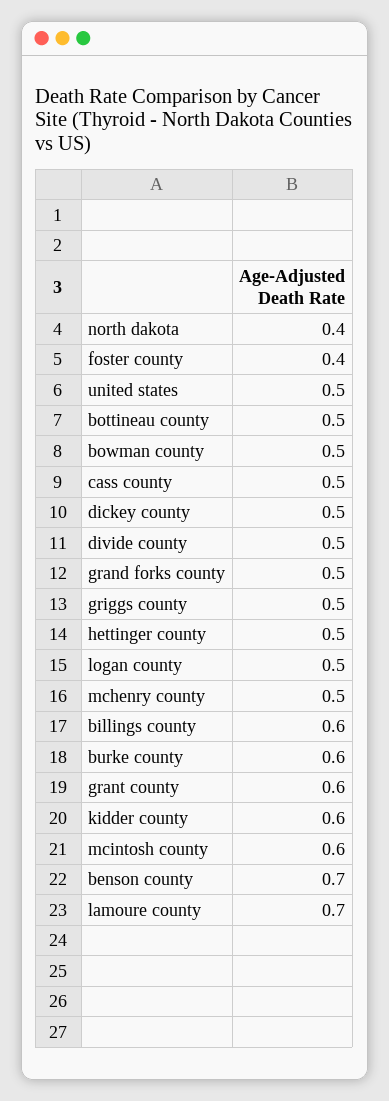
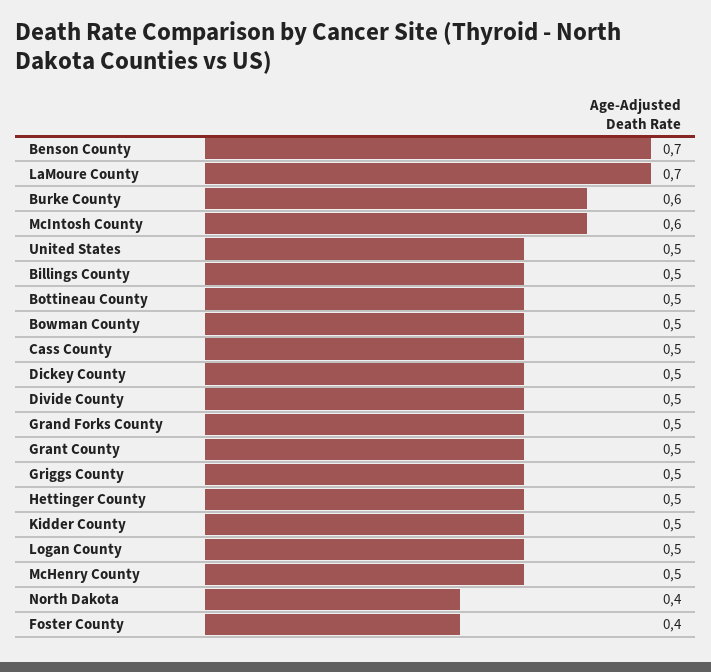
billings county: 0.6 -> 0.5
grant county: 0.6 -> 0.5
kidder county: 0.6 -> 0.5

